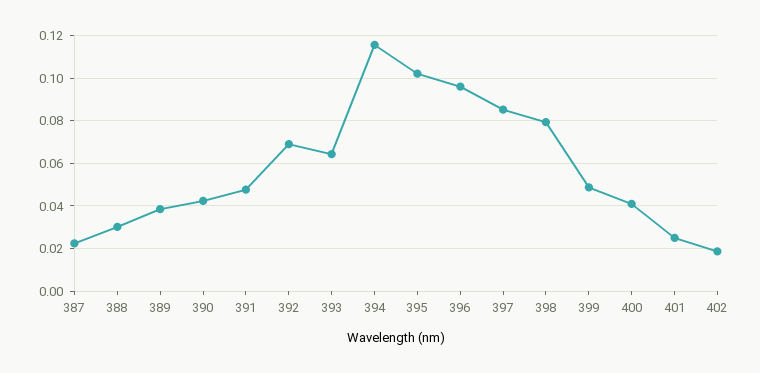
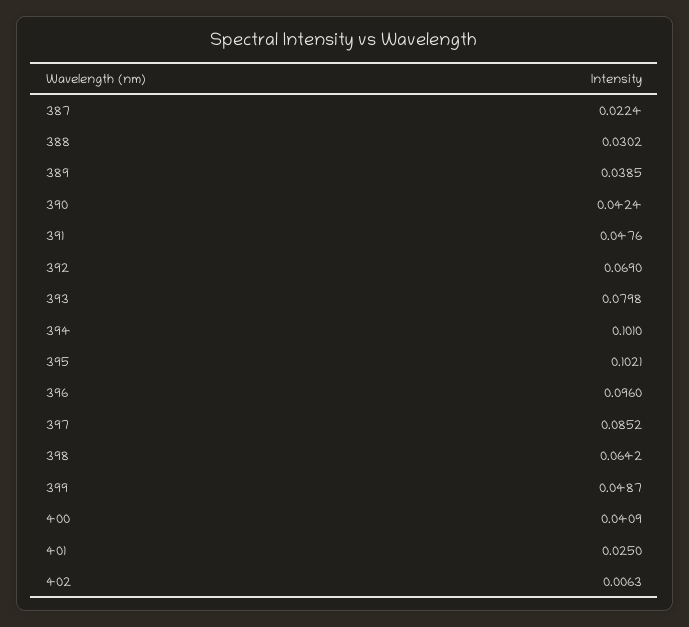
393: 0.065 -> 0.0798
394: 0.115 -> 0.101
398: 0.08 -> 0.0642
402: 0.02 -> 0.0063

